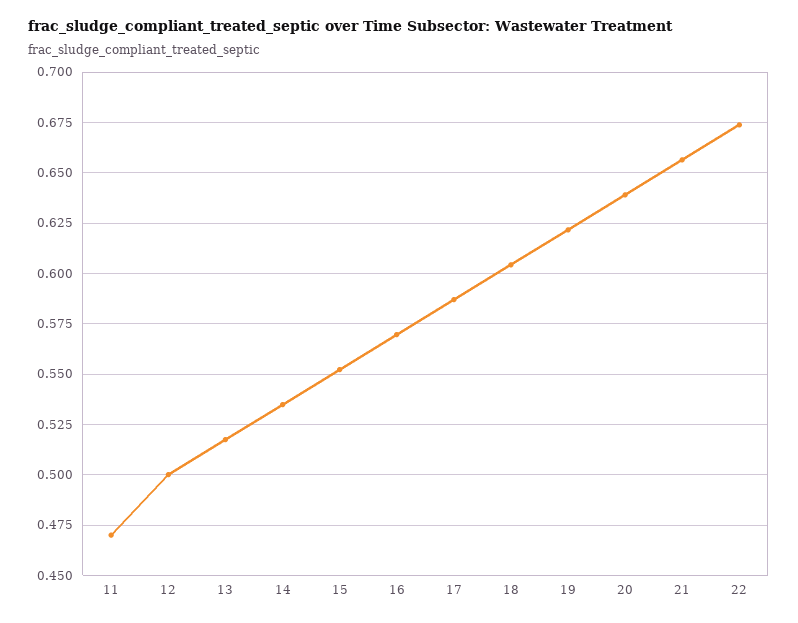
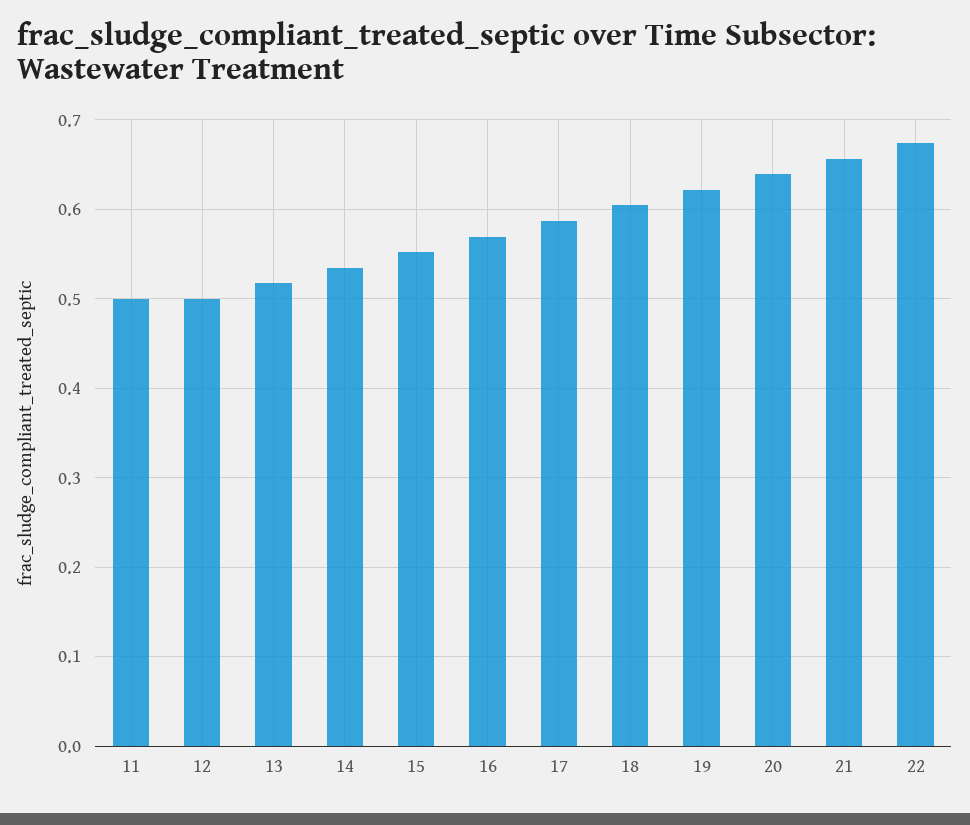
11: 0.47 -> 0.5

